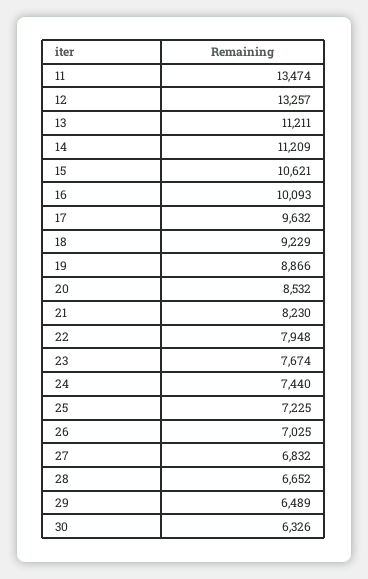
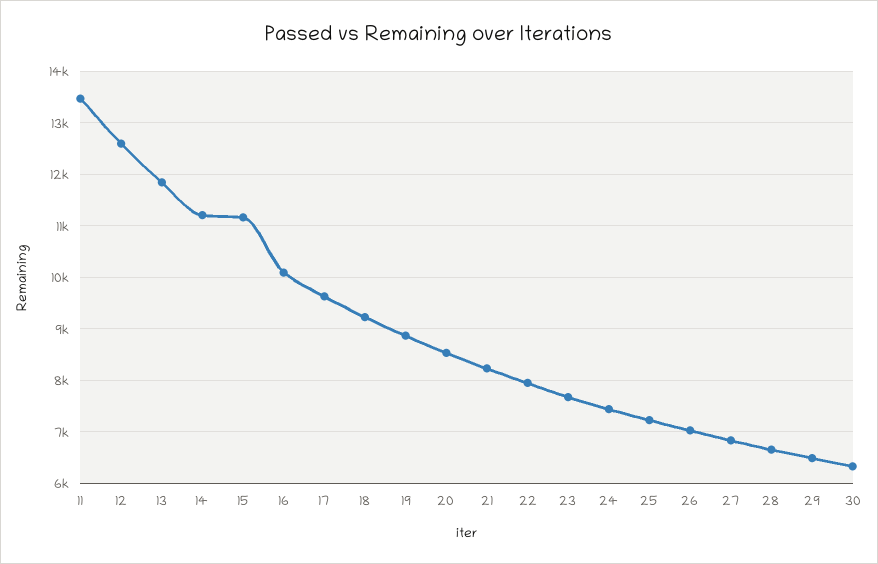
12: 13257 -> 12600
13: 11211 -> 11800
15: 10621 -> 11200

